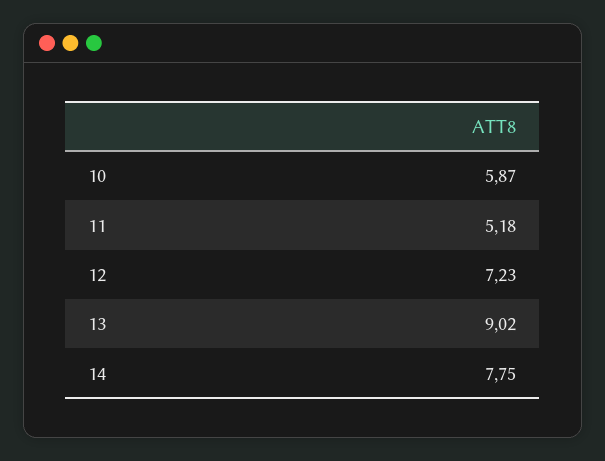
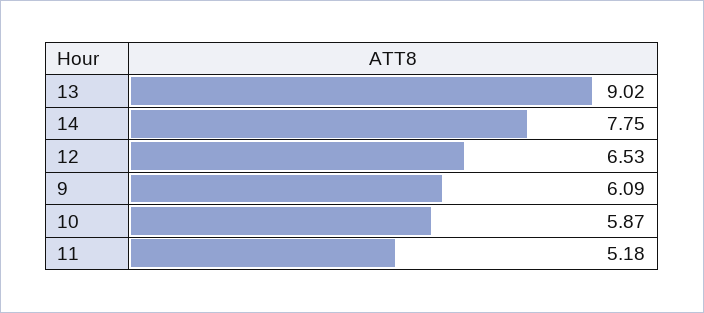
12: 7.23 -> 6.53
9: none -> 6.09

